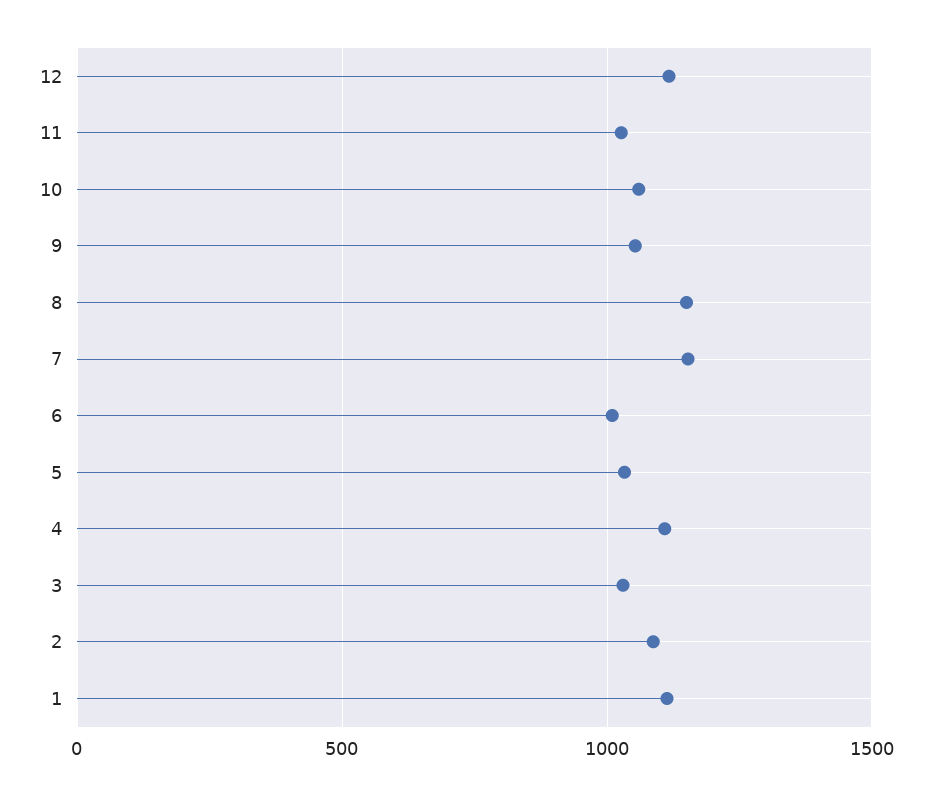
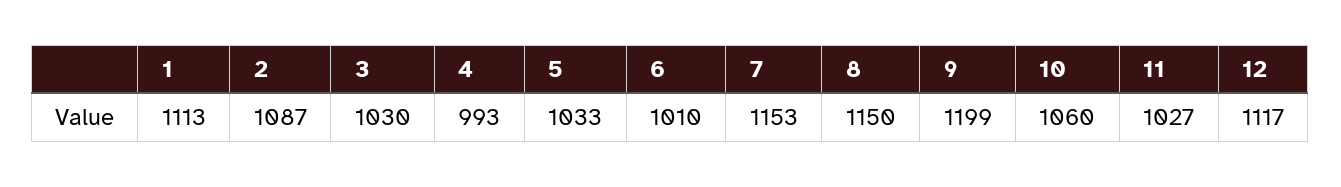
9: 1050 -> 1199
4: 1100 -> 993

